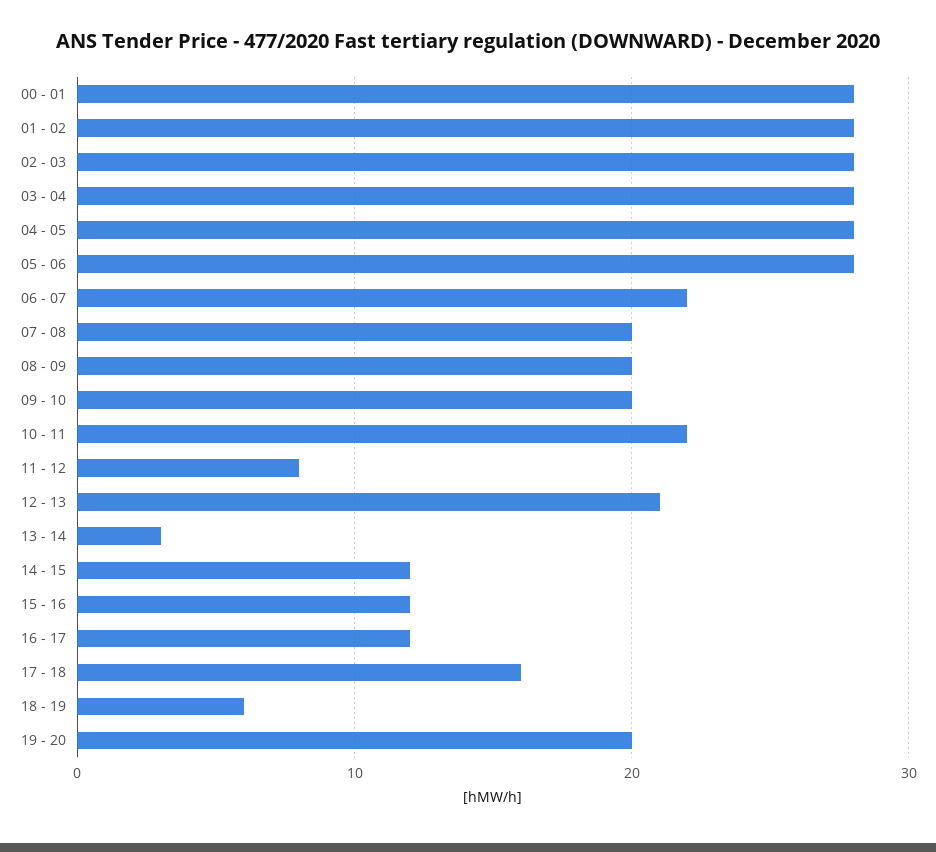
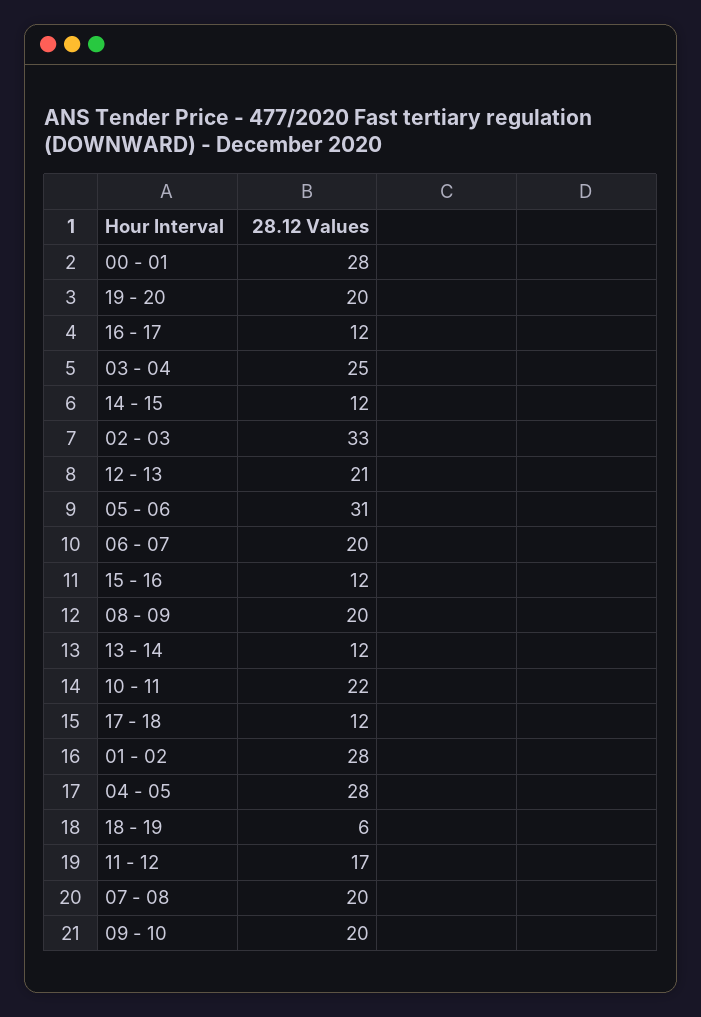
02 - 03: 28 -> 33
03 - 04: 28 -> 25
05 - 06: 28 -> 31
06 - 07: 22 -> 20
11 - 12: 8 -> 17
13 - 14: 3 -> 12
17 - 18: 16 -> 12

